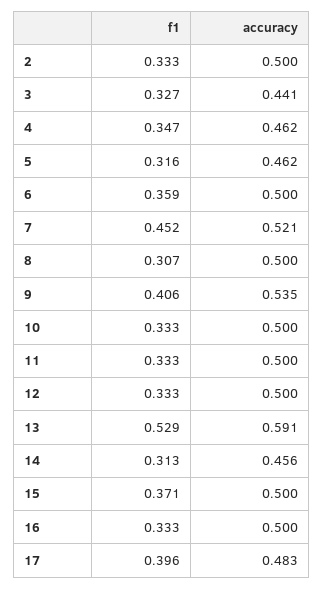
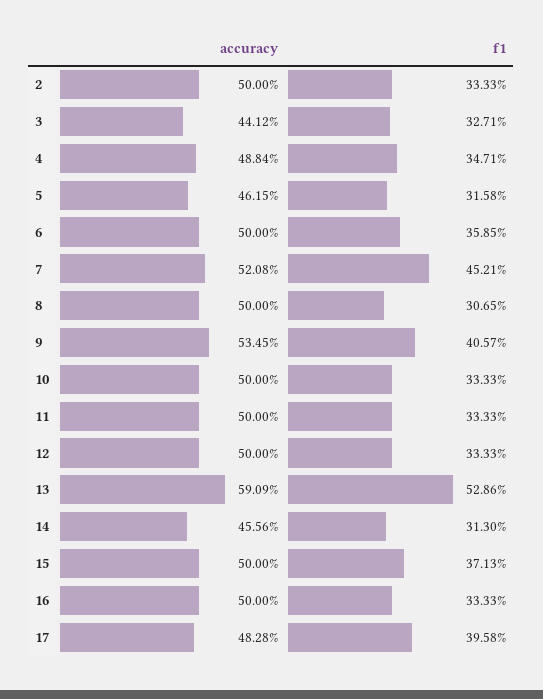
accuracy, 4: 0.462 -> 0.4884

